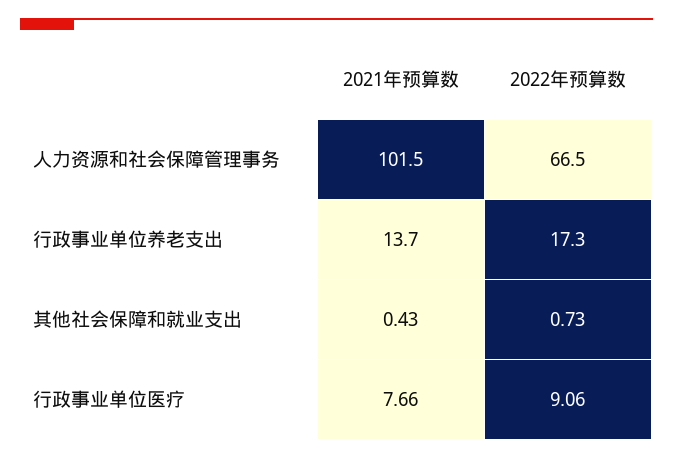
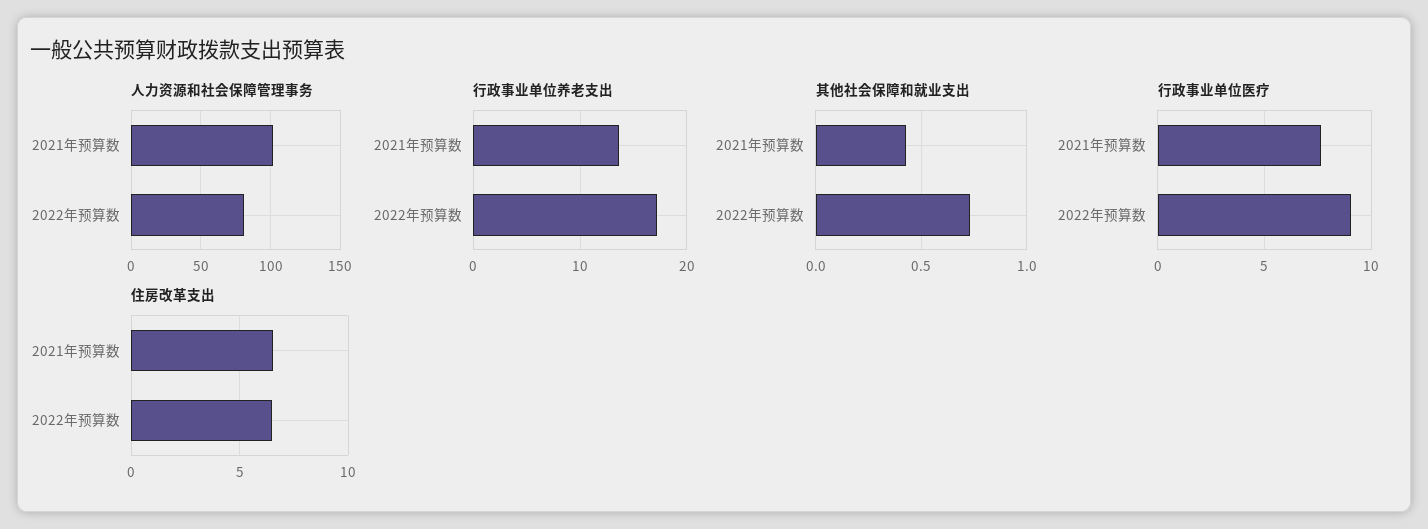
人力资源和社会保障管理事务, 2022年预算数: 66.5 -> 80
住房改革支出, 2021年预算数: none -> 6.5
住房改革支出, 2022年预算数: none -> 6.5

